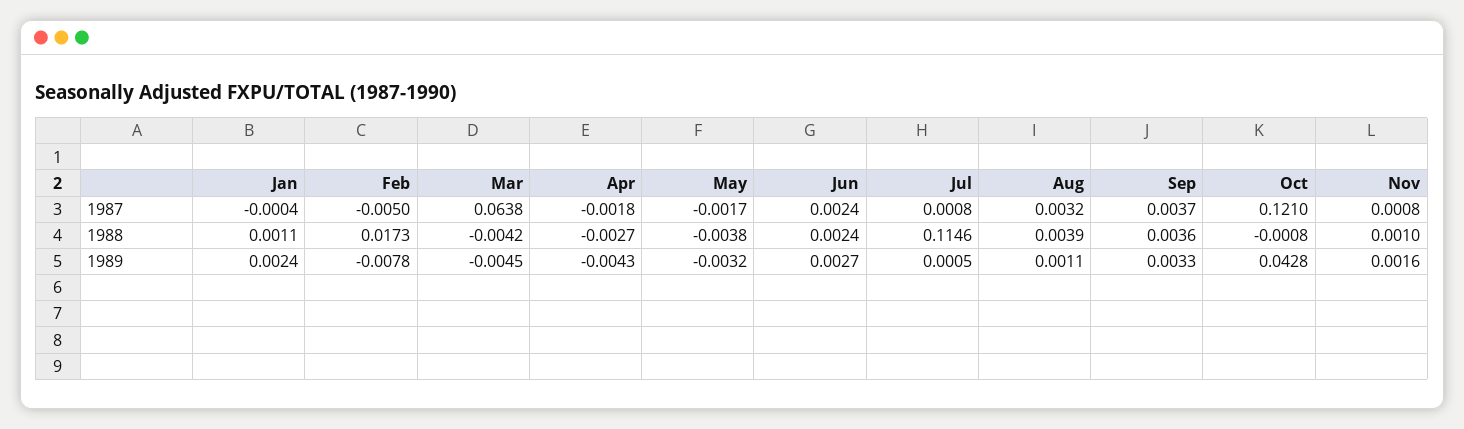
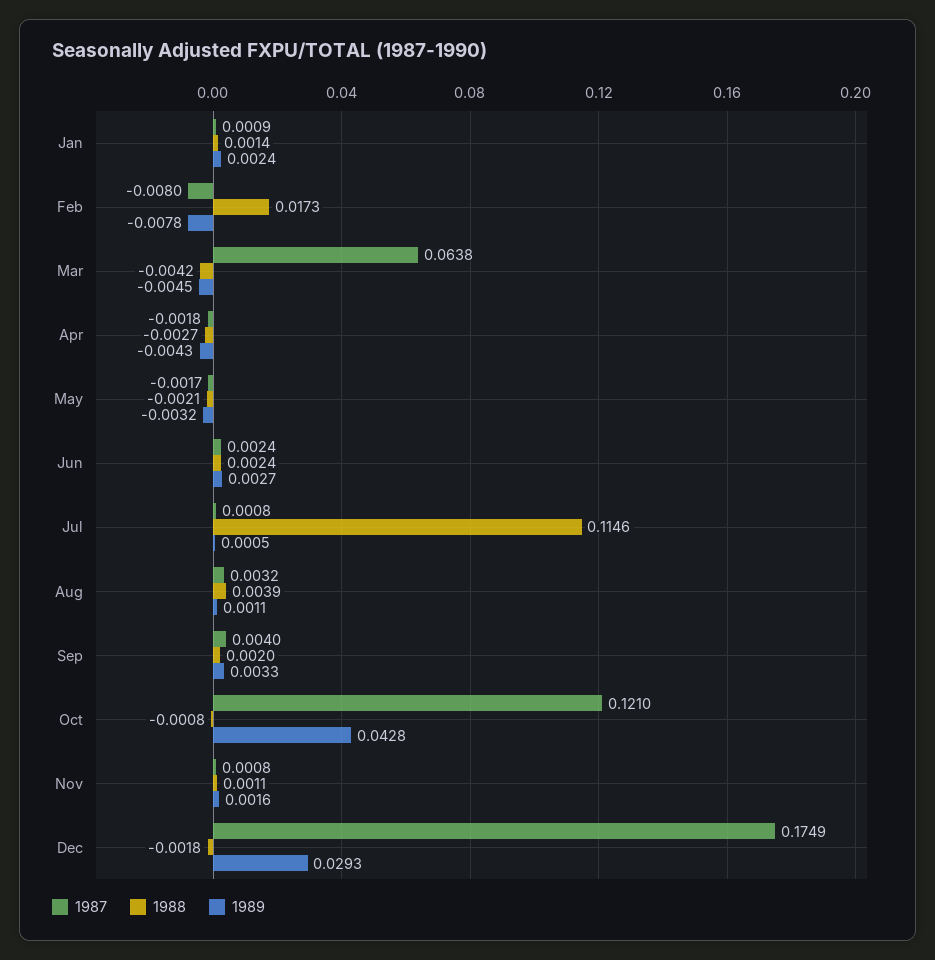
1987, Jan: -0.0004 -> 0.0009
1987, Feb: -0.005 -> -0.008
1987, Sep: 0.0037 -> 0.004
1988, Jan: 0.0011 -> 0.0014
1988, May: -0.0038 -> -0.0021
1988, Sep: 0.0036 -> 0.002
1988, Nov: 0.001 -> 0.0011
1987, Dec: none -> 0.1749
1988, Dec: none -> -0.0018
1989, Dec: none -> 0.0293

